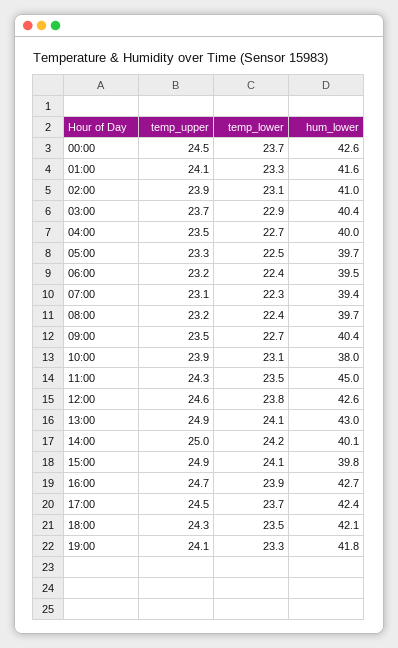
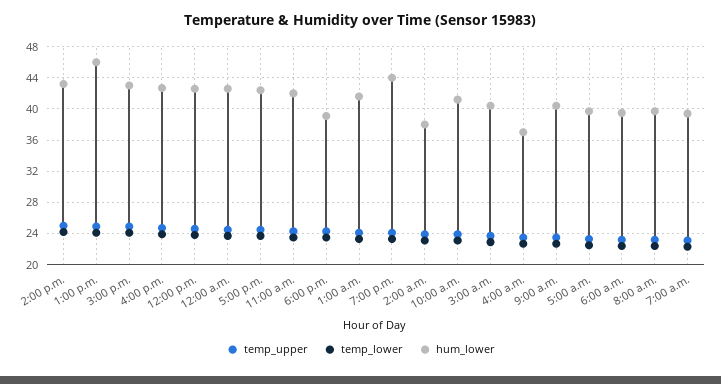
hum_lower, 02:00: 41 -> 38
hum_lower, 04:00: 40 -> 37
hum_lower, 10:00: 38 -> 41
hum_lower, 11:00: 45 -> 42
hum_lower, 13:00: 43 -> 46
hum_lower, 14:00: 40.1 -> 43
hum_lower, 15:00: 39.8 -> 43
hum_lower, 18:00: 42.1 -> 39
hum_lower, 19:00: 41.8 -> 44

